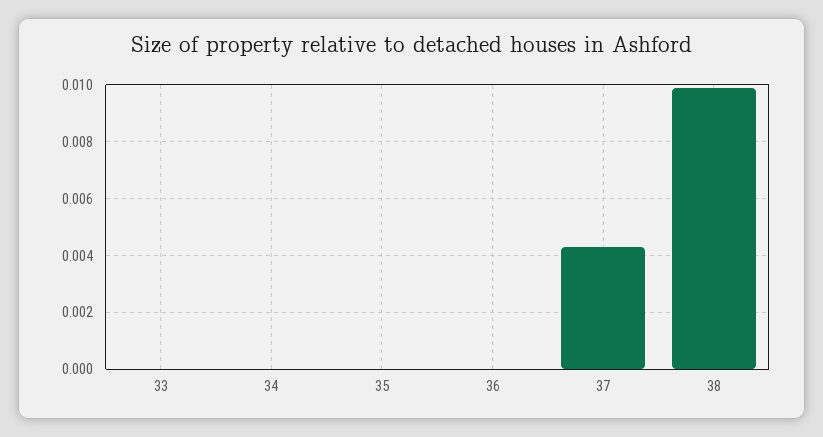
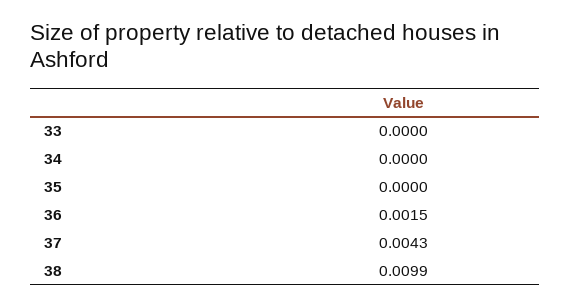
36: 0 -> 0.0015

